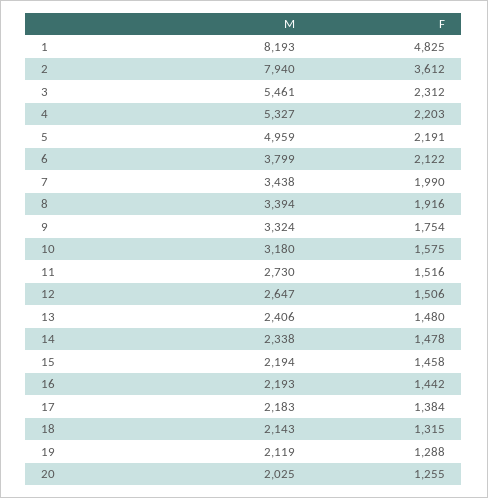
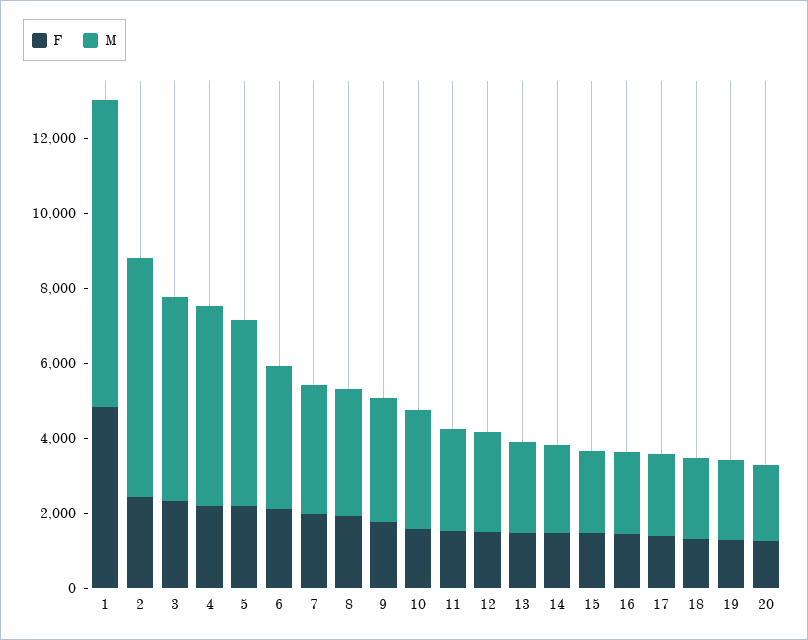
M, 2: 7940 -> 6500
F, 2: 3612 -> 2500

